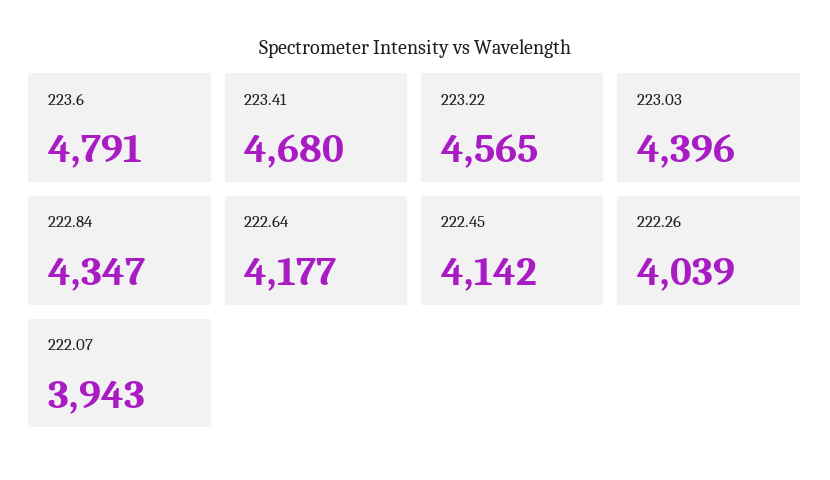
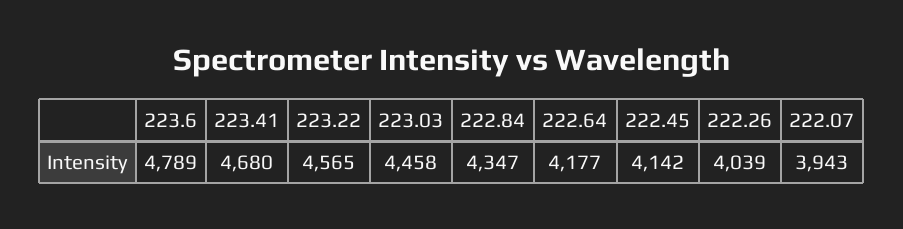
223.6: 4791 -> 4789
223.03: 4396 -> 4458

